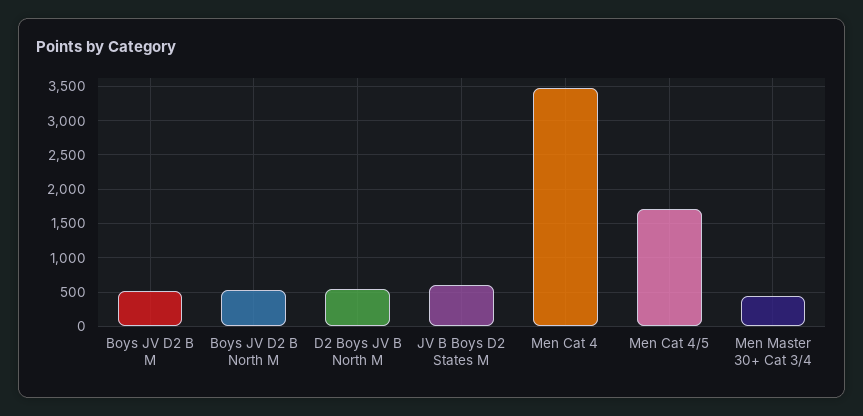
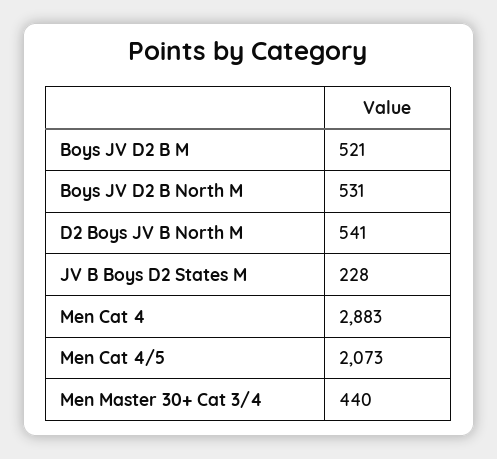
JV B Boys D2 States M: 600 -> 228
Men Cat 4: 3500 -> 2883
Men Cat 4/5: 1700 -> 2073

